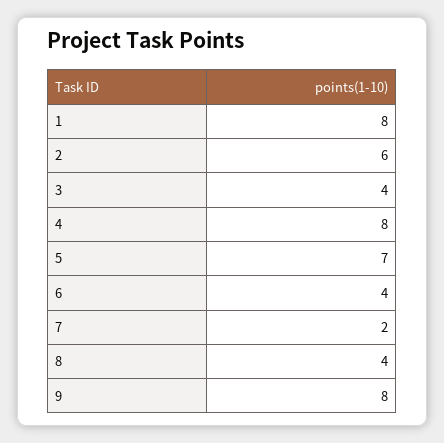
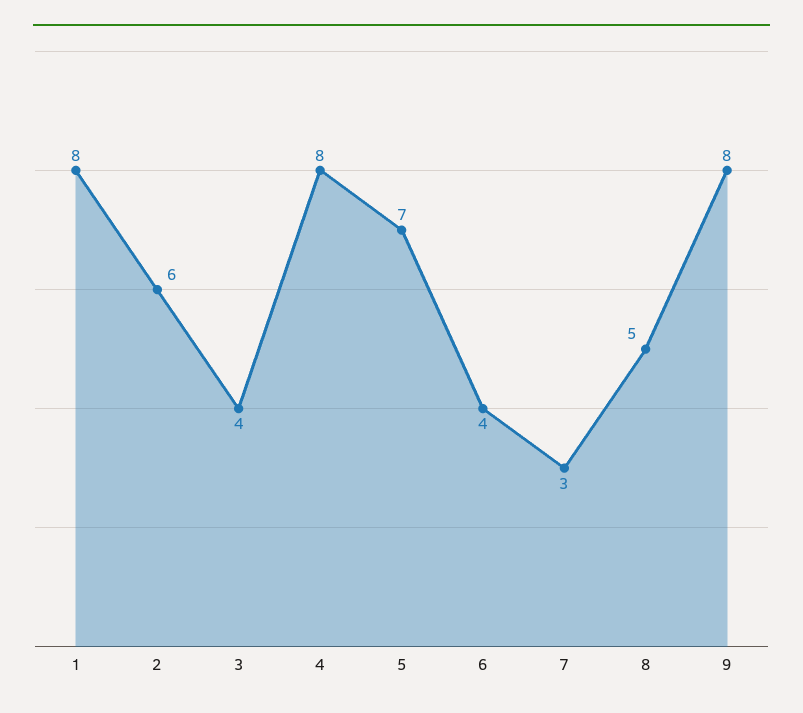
7: 2 -> 3
8: 4 -> 5

